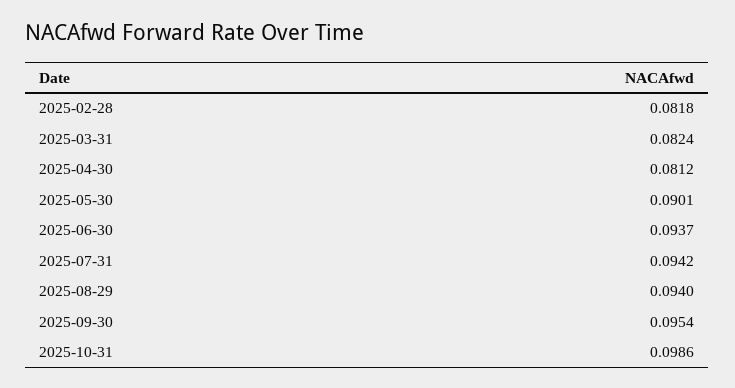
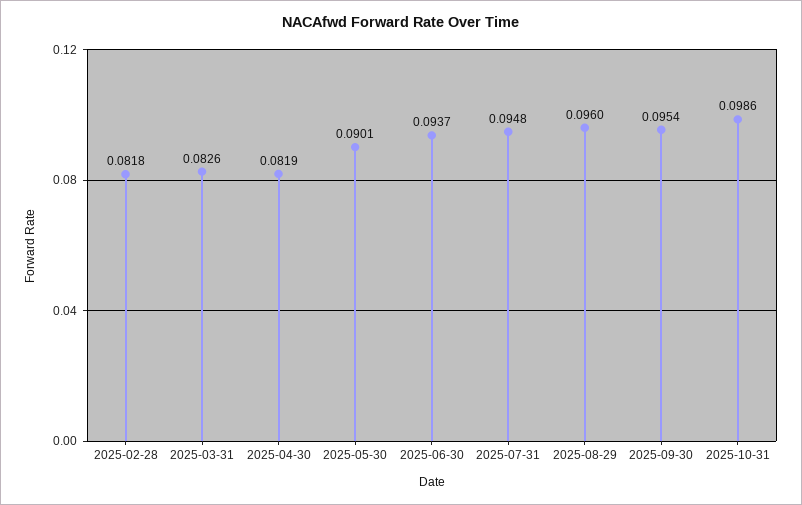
2025-03-31: 0.0824 -> 0.0826
2025-04-30: 0.0812 -> 0.0819
2025-07-31: 0.0942 -> 0.0948
2025-08-29: 0.094 -> 0.096

